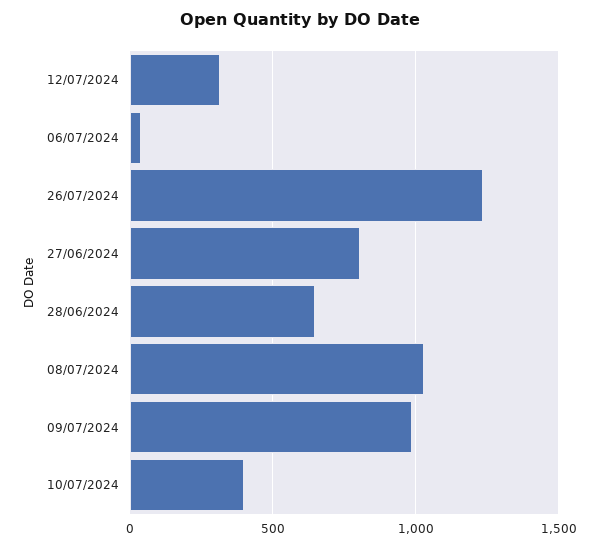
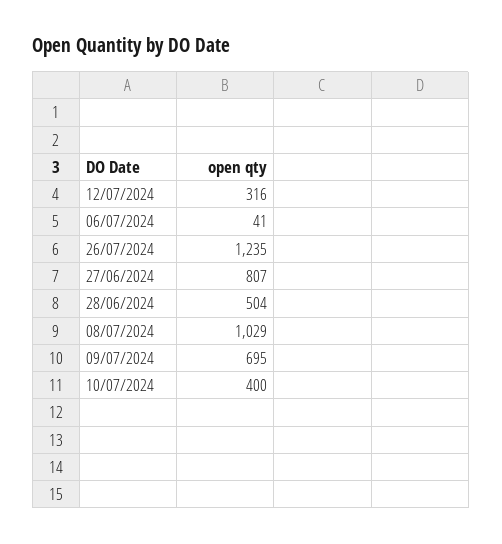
28/06/2024: 650 -> 504
09/07/2024: 1000 -> 695

